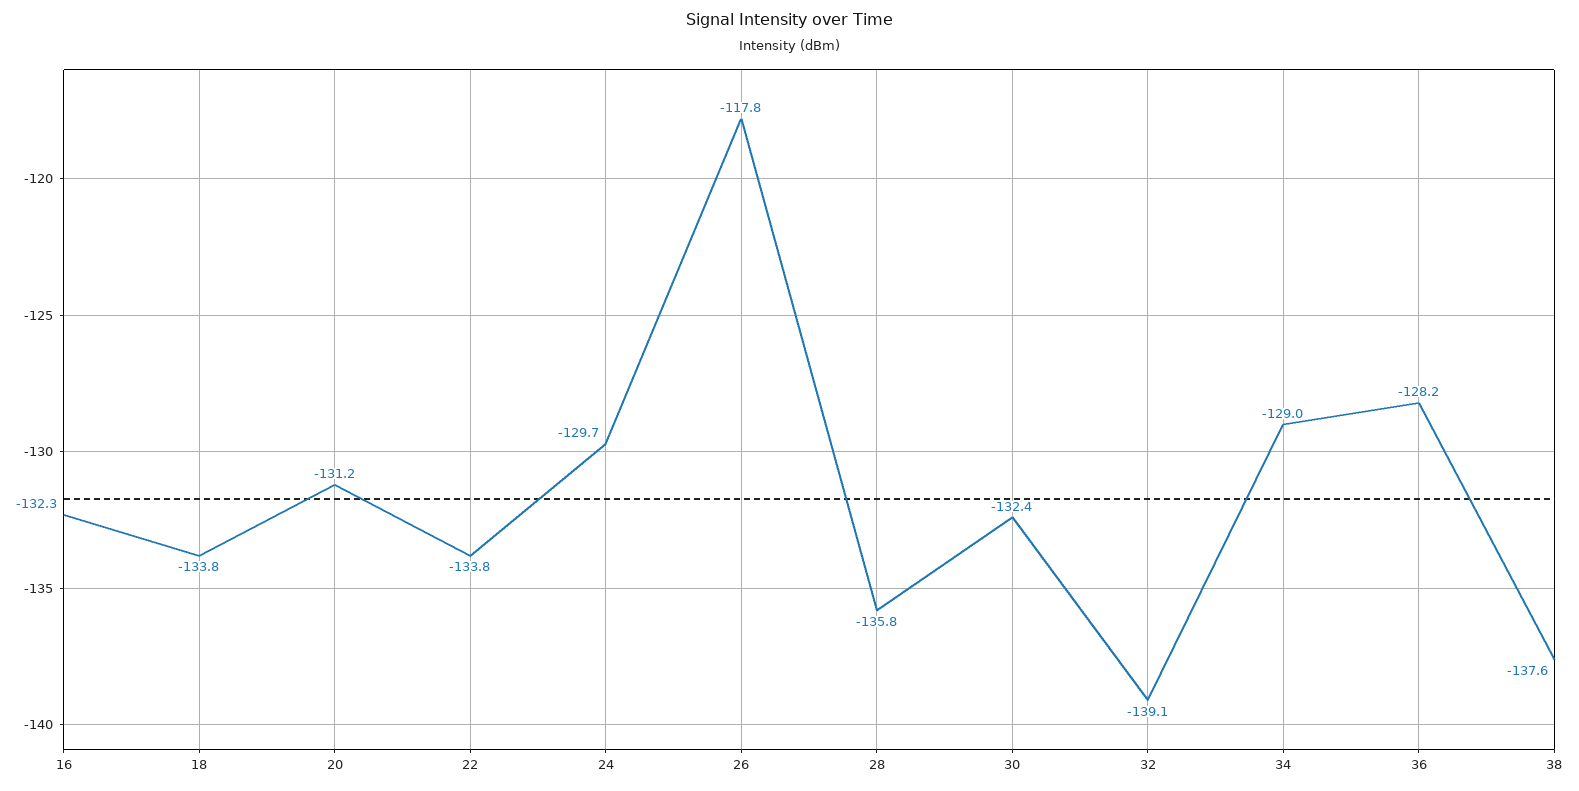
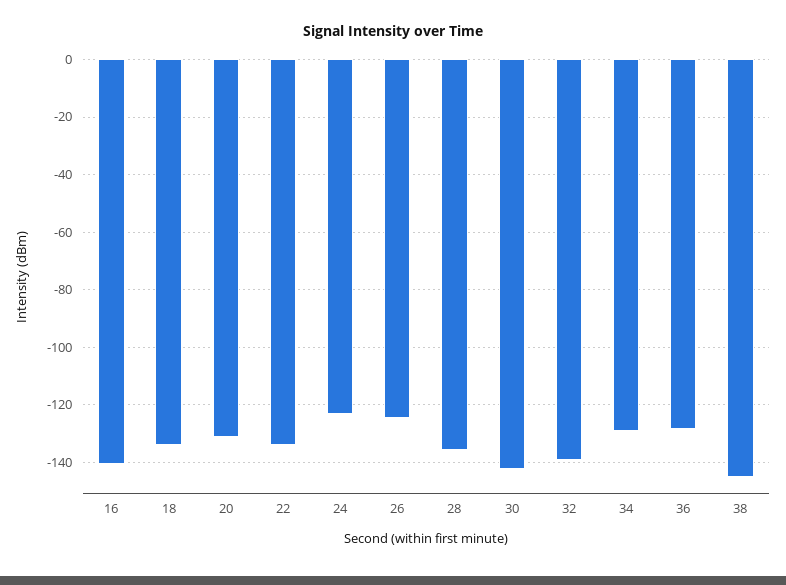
16: -132.3 -> -140
24: -129.7 -> -122.5
26: -117.8 -> -125
30: -132.4 -> -142.5
38: -137.6 -> -145

